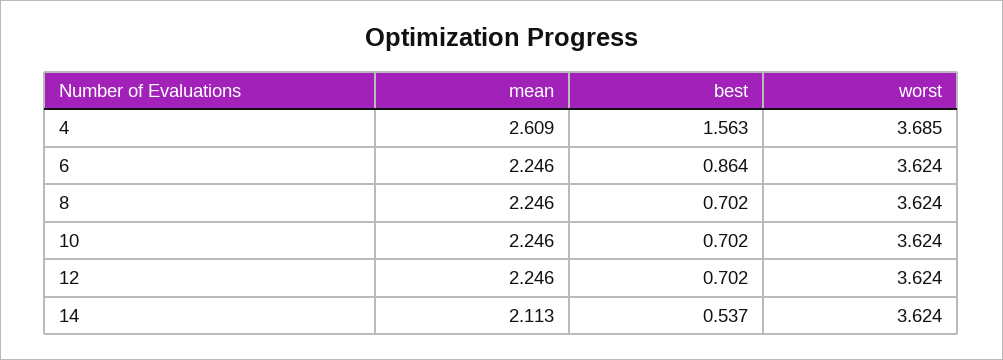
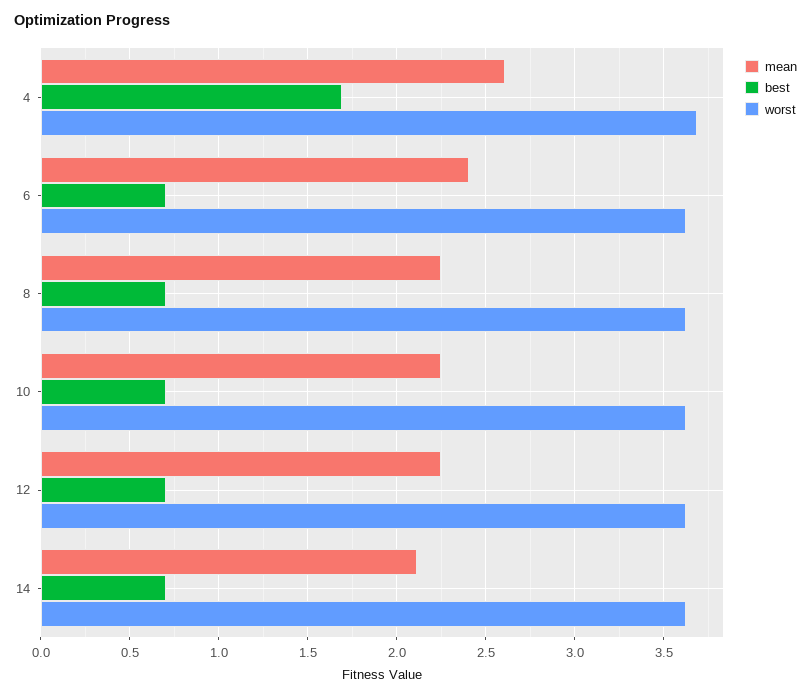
best, 4: 1.563 -> 1.7
mean, 6: 2.246 -> 2.4
best, 6: 0.864 -> 0.7
best, 14: 0.537 -> 0.7

